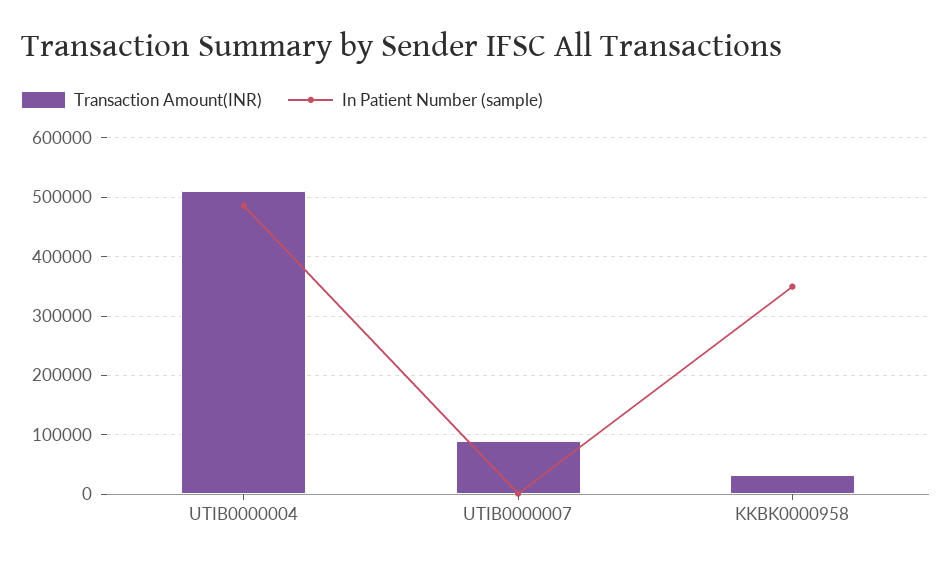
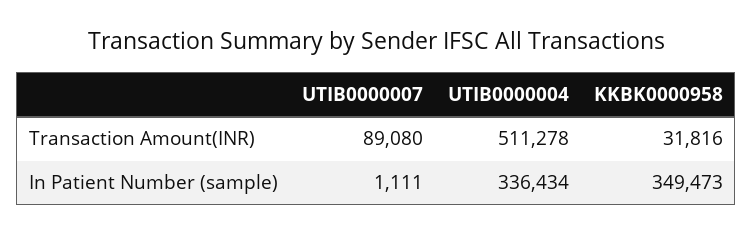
In Patient Number (sample), UTIB0000004: 480000 -> 336434

